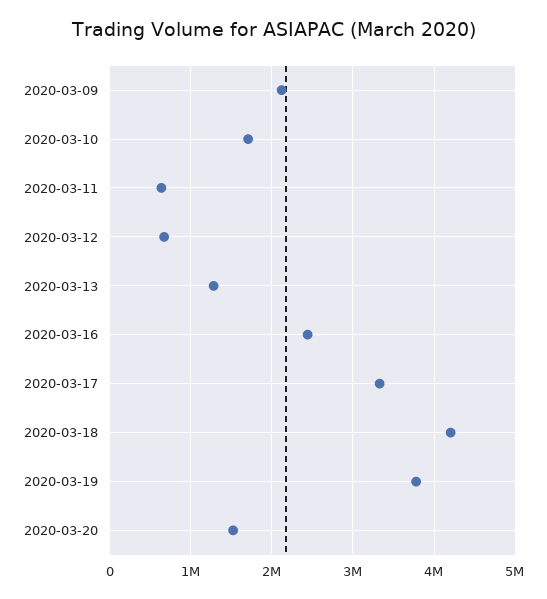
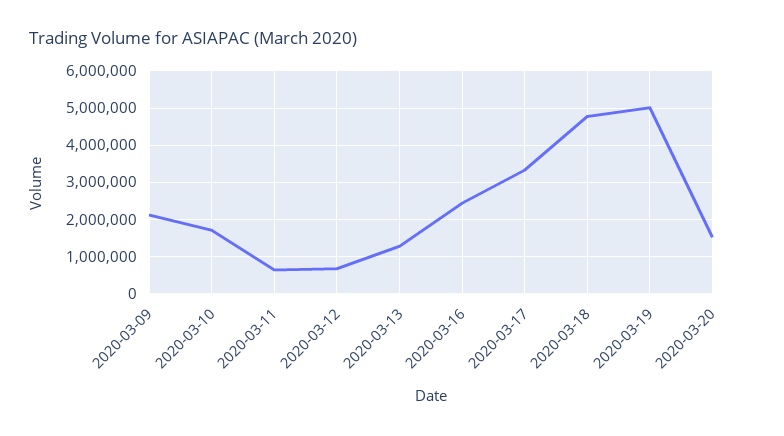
2020-03-18: 4200000 -> 4800000
2020-03-19: 3800000 -> 5000000

